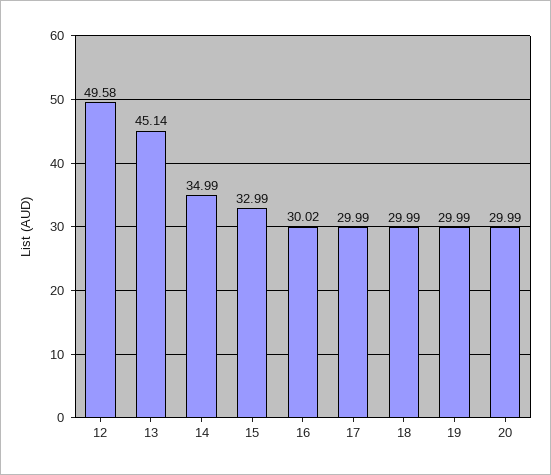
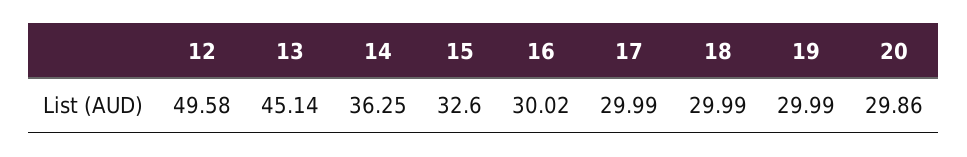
14: 34.99 -> 36.25
15: 32.99 -> 32.6
20: 29.99 -> 29.86

